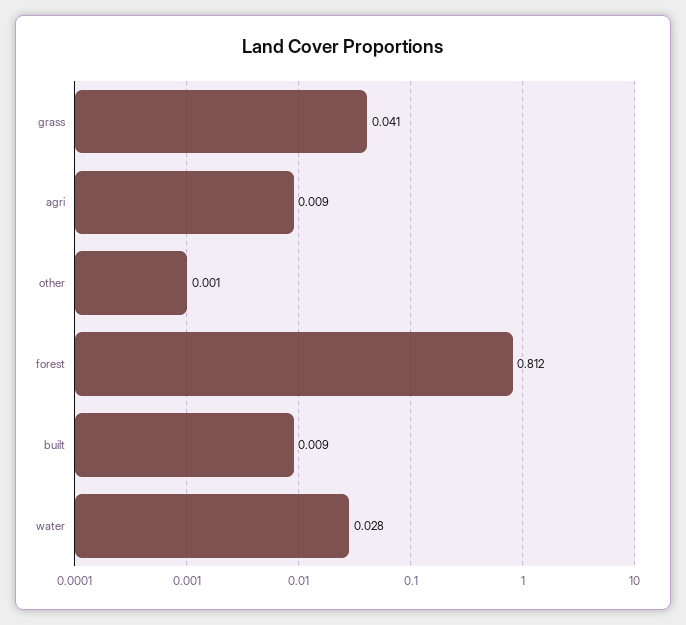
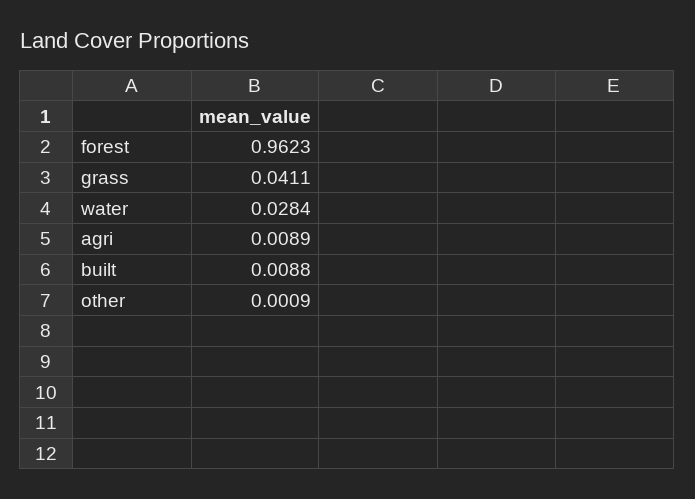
forest: 0.812 -> 0.9623

